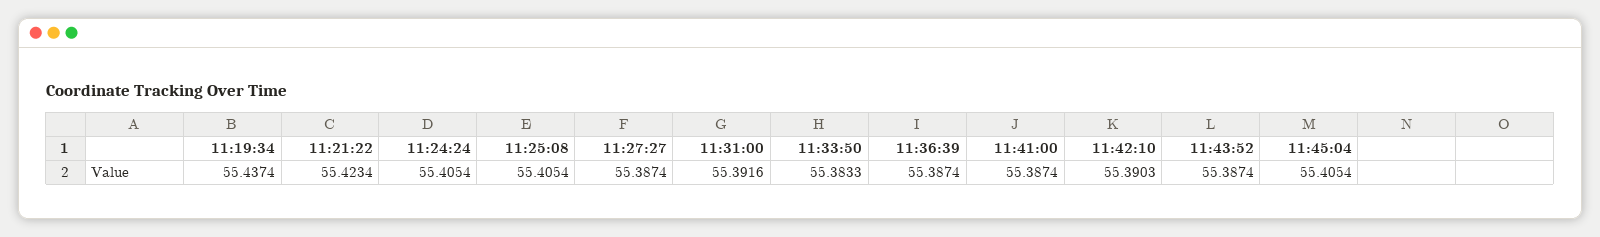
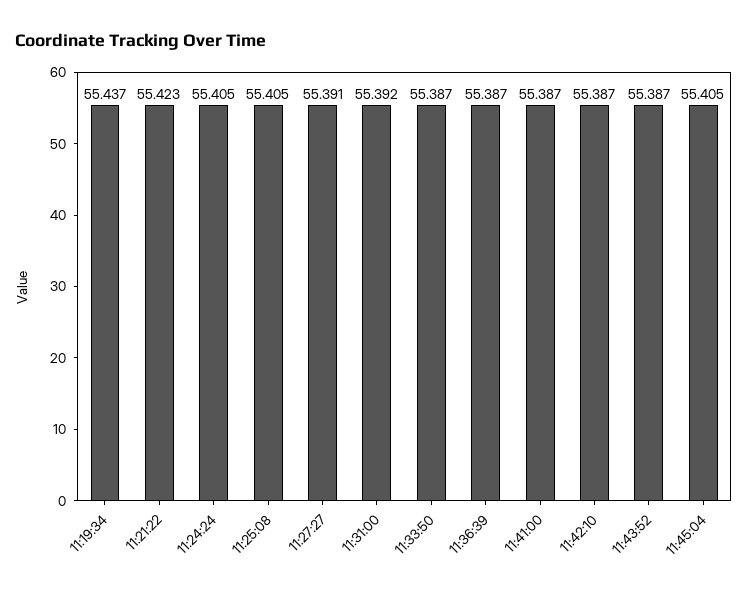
11:27:27: 55.3874 -> 55.391
11:33:50: 55.3833 -> 55.387
11:42:10: 55.3903 -> 55.387

